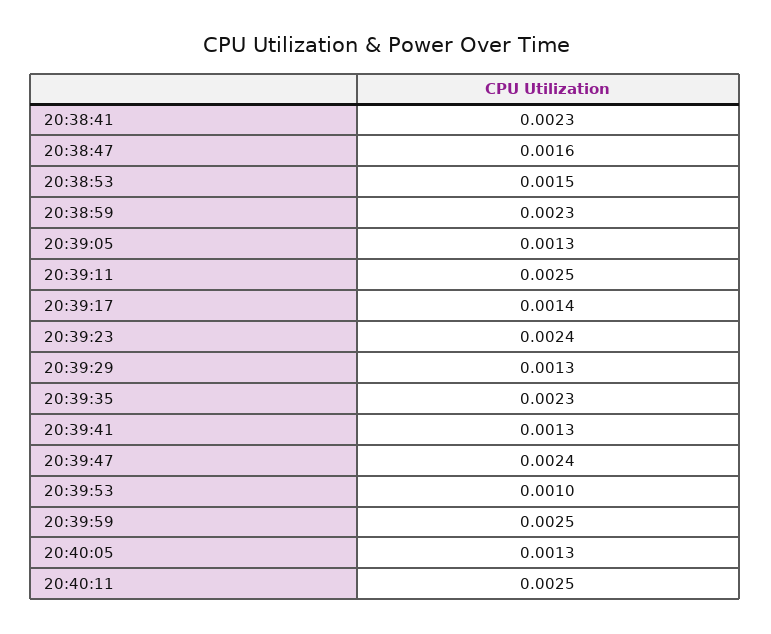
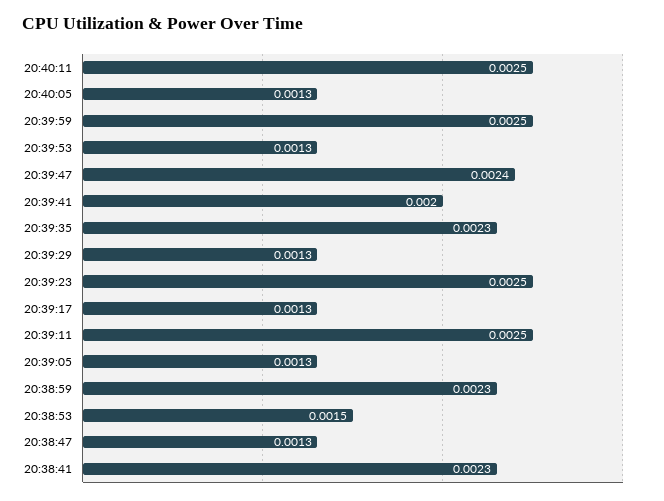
20:38:47: 0.0016 -> 0.0013
20:39:17: 0.0014 -> 0.0013
20:39:23: 0.0024 -> 0.0025
20:39:41: 0.0013 -> 0.002
20:39:53: 0.001 -> 0.0013

